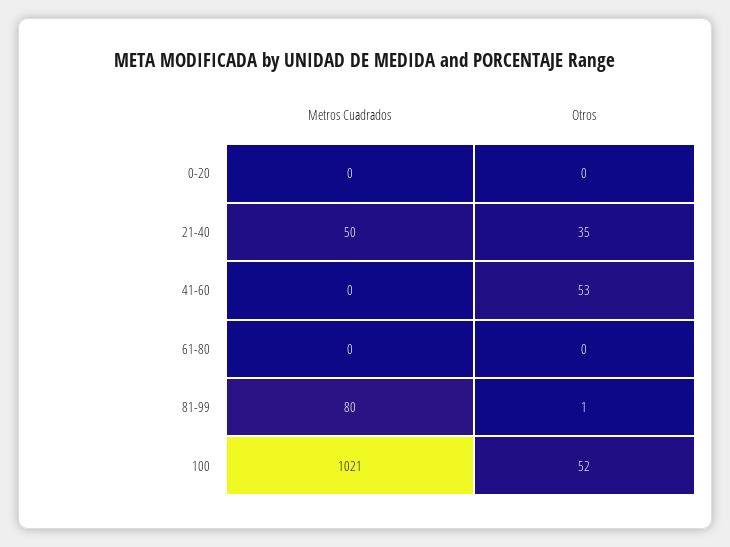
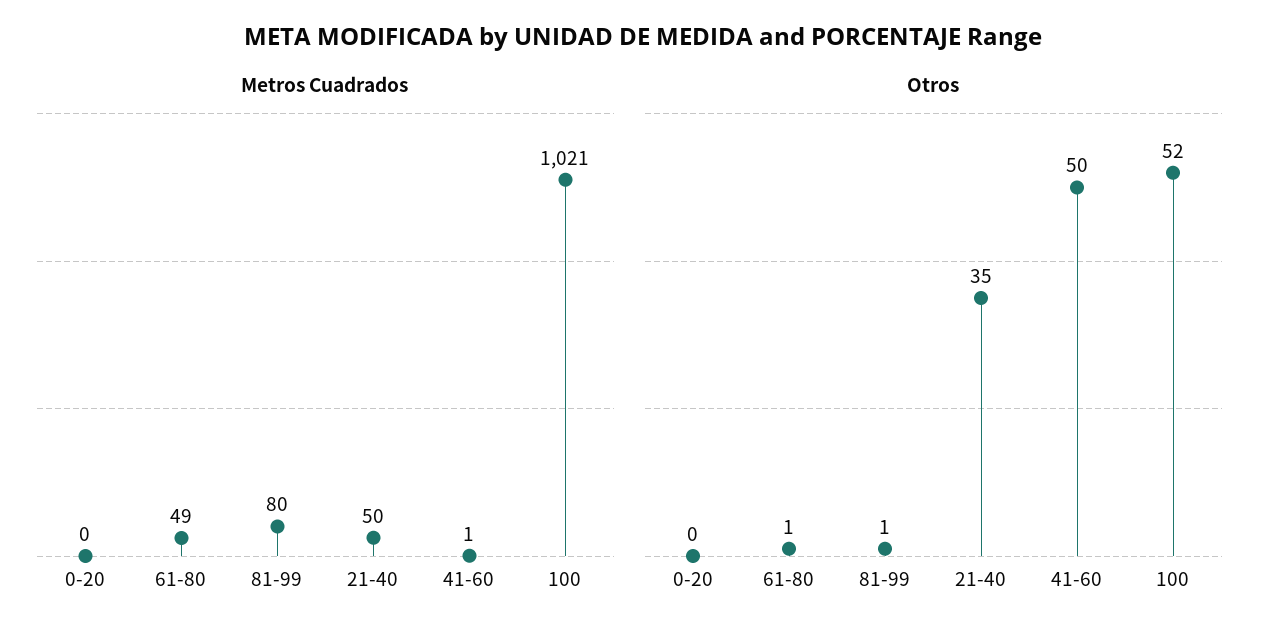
Metros Cuadrados, 41-60: 0 -> 1
Otros, 41-60: 53 -> 50
Metros Cuadrados, 61-80: 0 -> 49
Otros, 61-80: 0 -> 1

